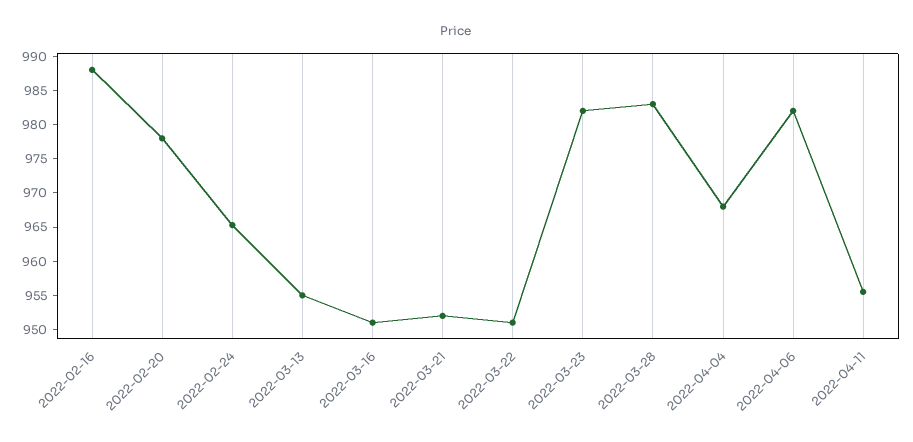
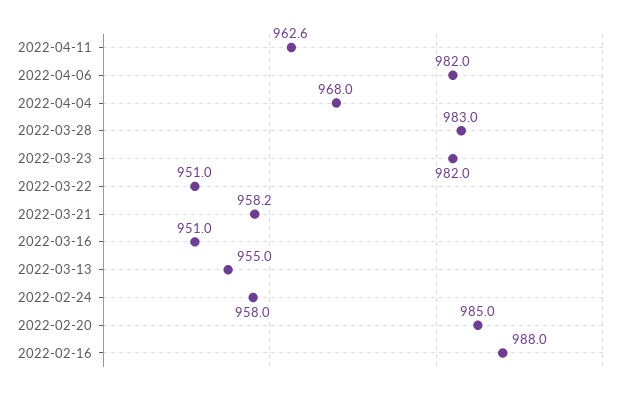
2022-02-20: 977.5 -> 985
2022-02-24: 965 -> 958
2022-03-21: 952.5 -> 958.2
2022-04-11: 955 -> 962.6

